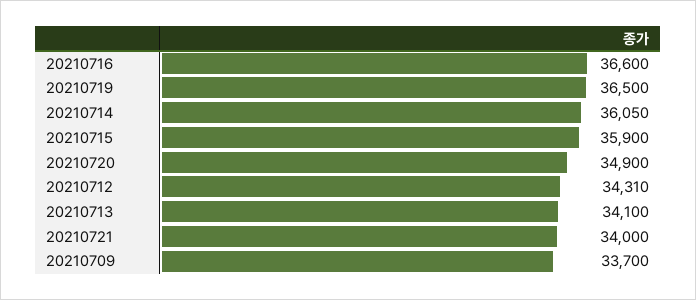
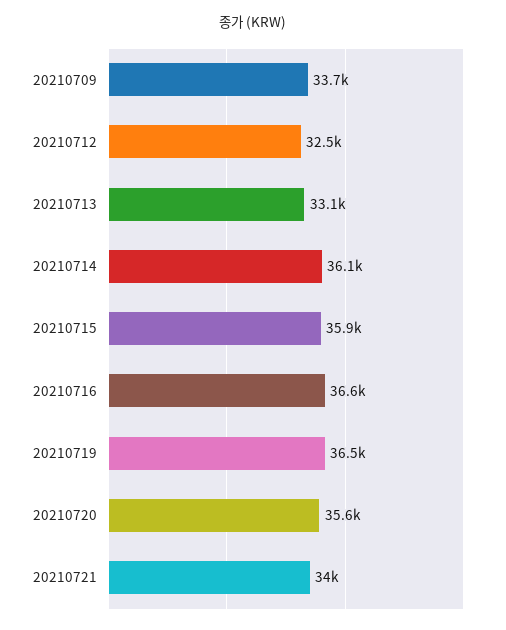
20210720: 34900 -> 35600
20210712: 34310 -> 32500
20210713: 34100 -> 33100

